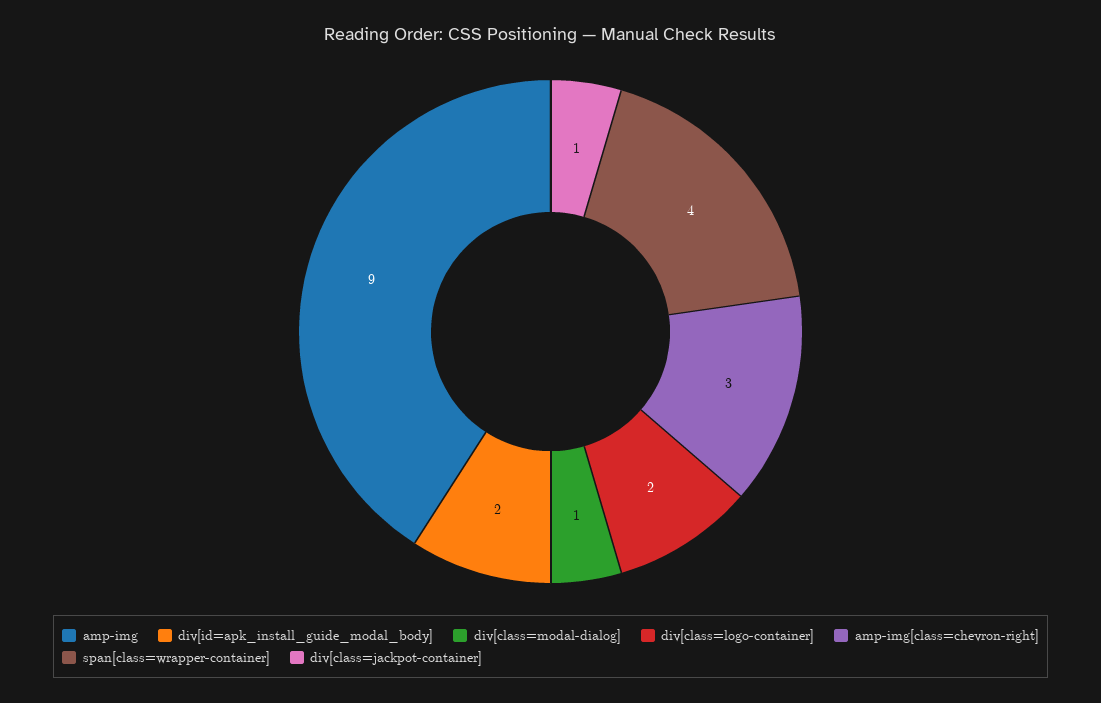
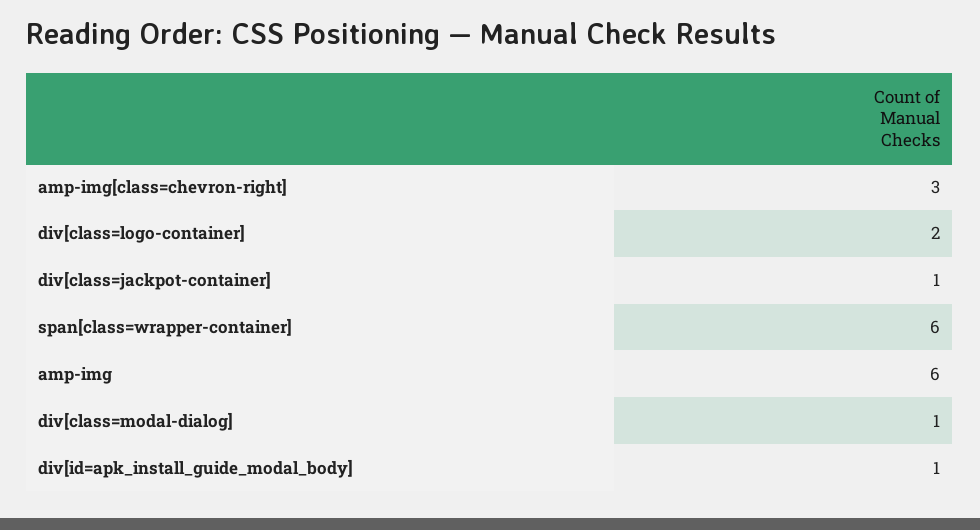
amp-img: 9 -> 6
div[id=apk_install_guide_modal_body]: 2 -> 1
span[class=wrapper-container]: 4 -> 6

